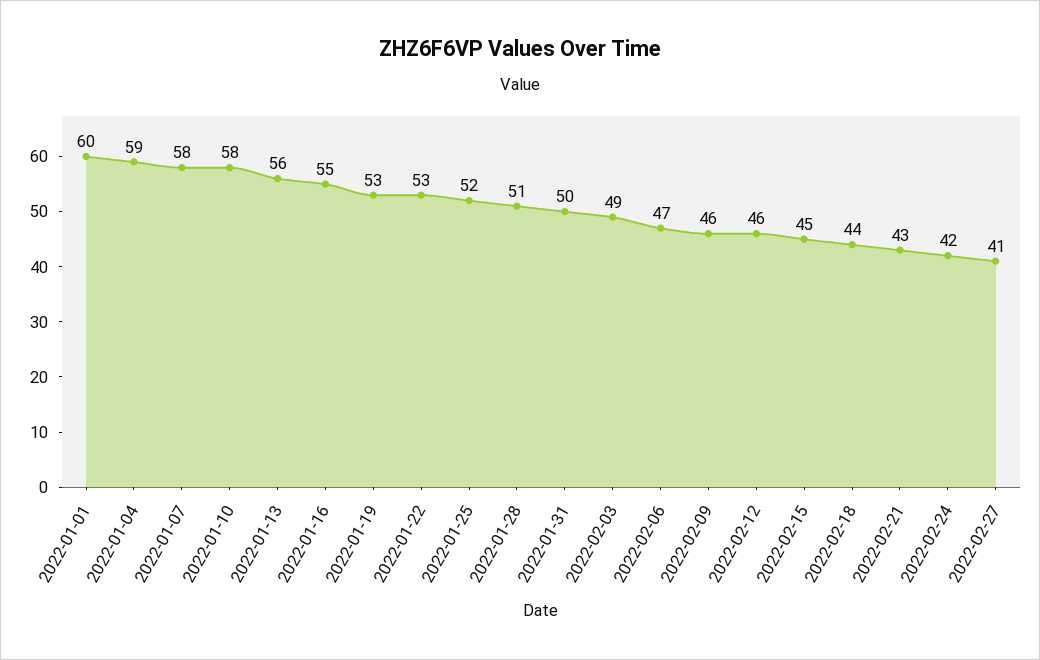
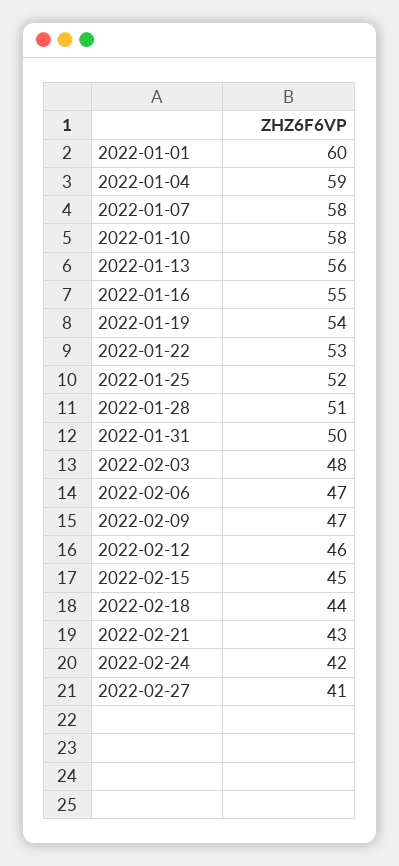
2022-01-19: 53 -> 54
2022-02-03: 49 -> 48
2022-02-09: 46 -> 47

